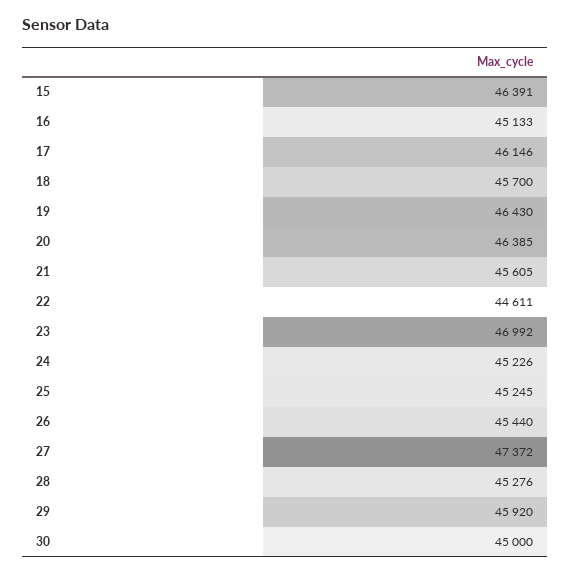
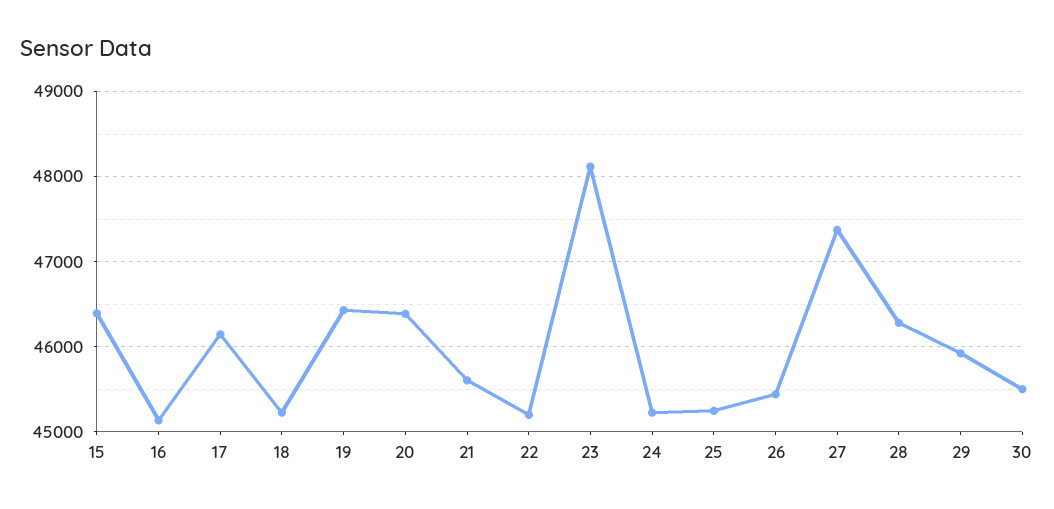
18: 45700 -> 45200
22: 44611 -> 45200
23: 46992 -> 48100
28: 45276 -> 46300
30: 45000 -> 45500

